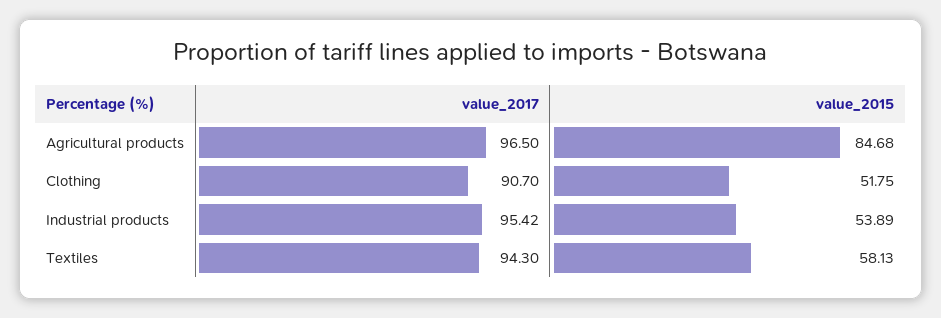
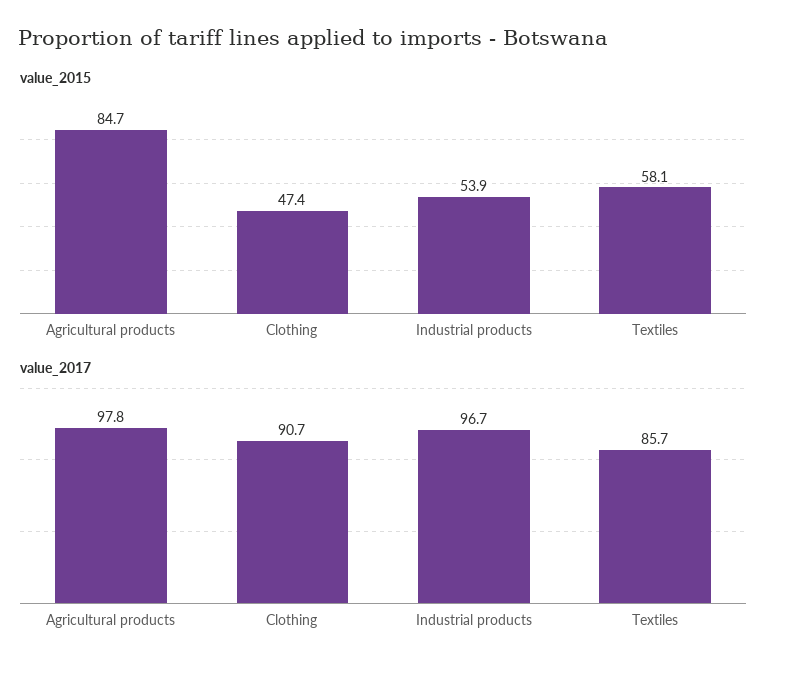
value_2017, Agricultural products: 96.5 -> 97.8
value_2015, Clothing: 51.75 -> 47.4
value_2017, Industrial products: 95.42 -> 96.7
value_2017, Textiles: 94.3 -> 85.7

